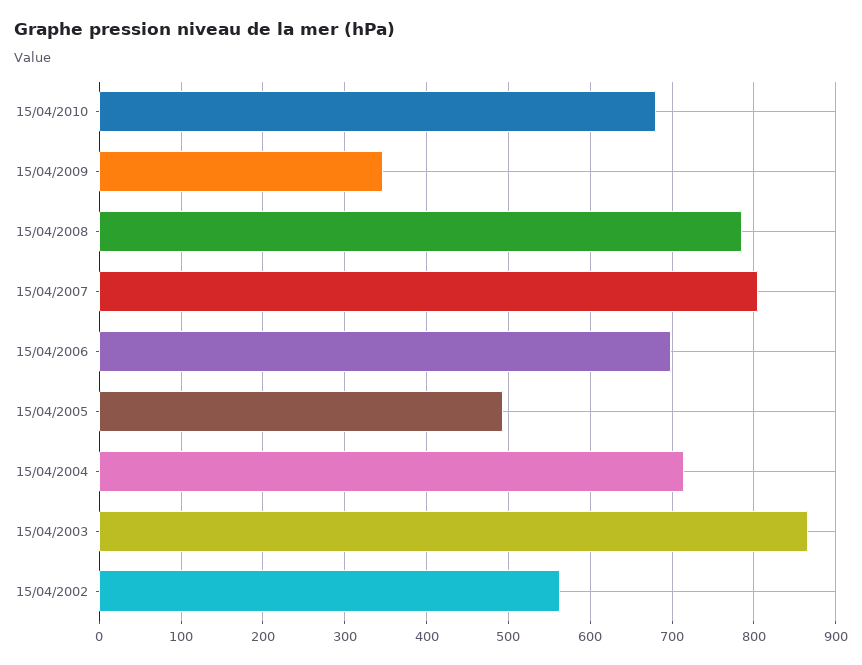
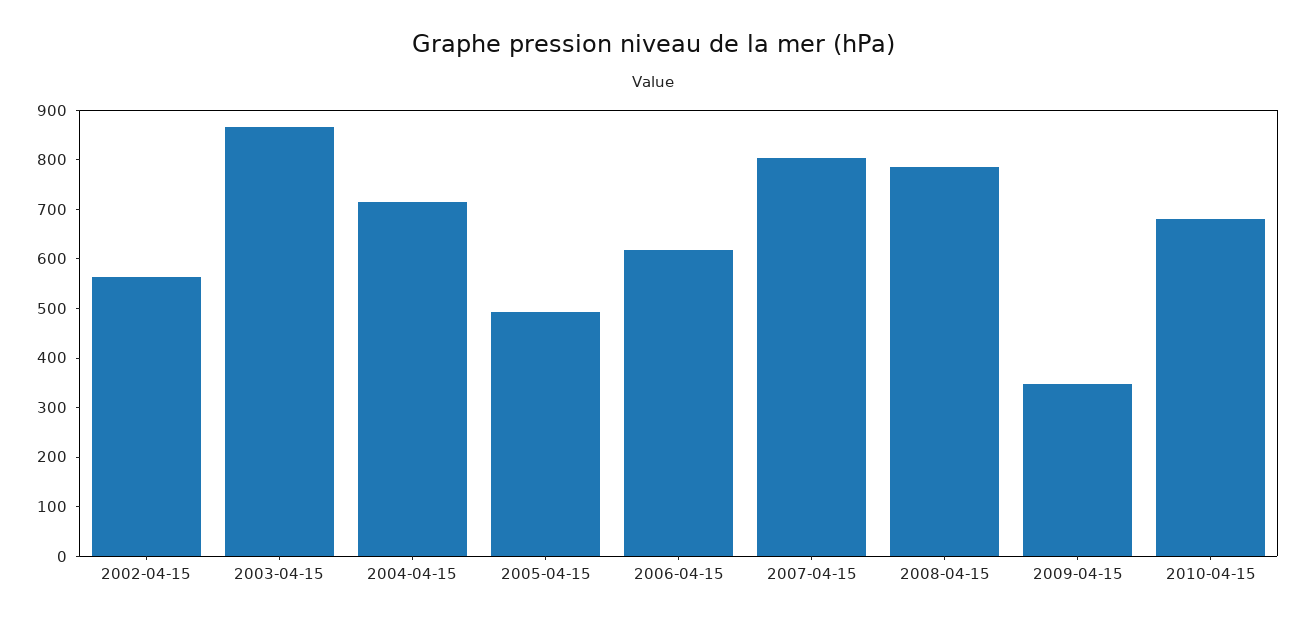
15/04/2006: 700 -> 620

